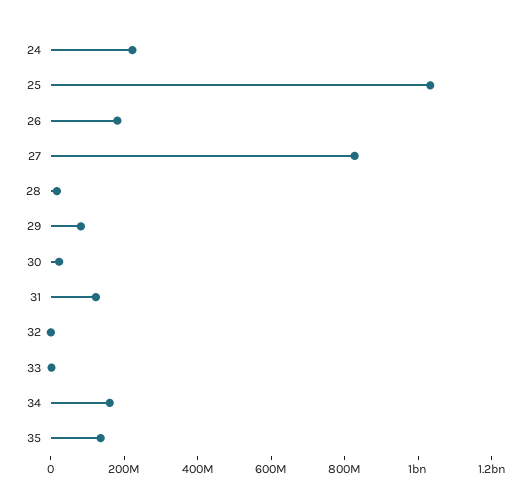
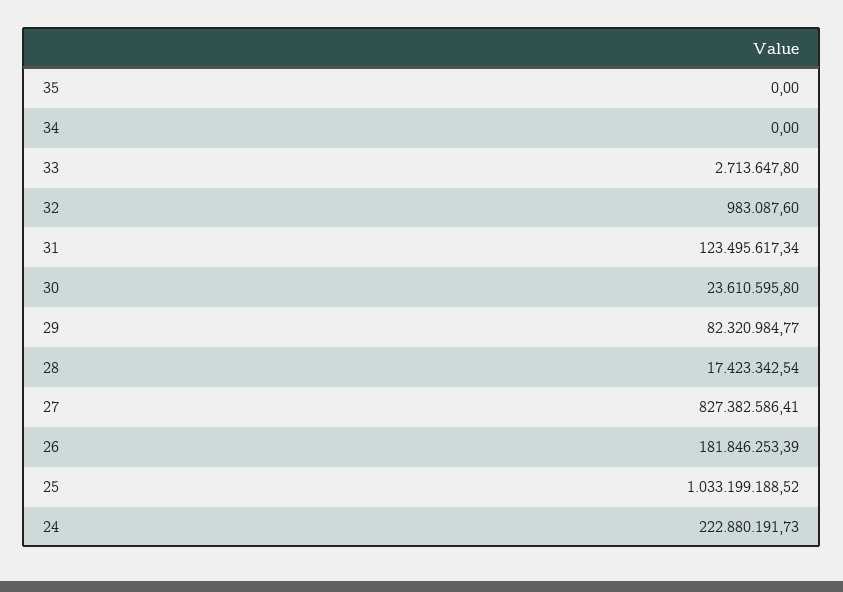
34: 150000000 -> 0
35: 150000000 -> 0

